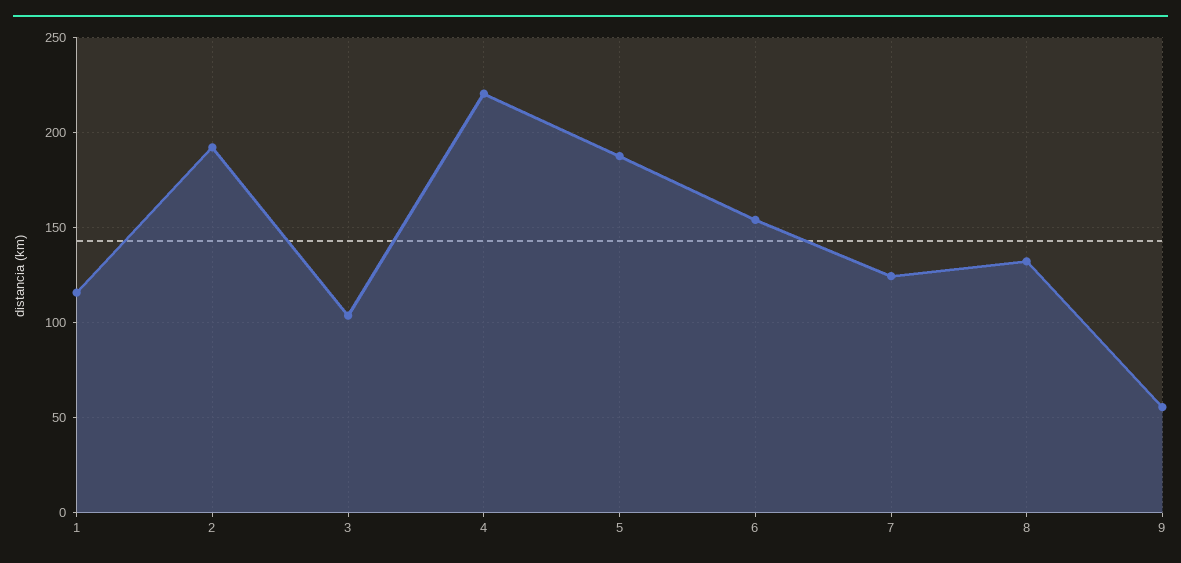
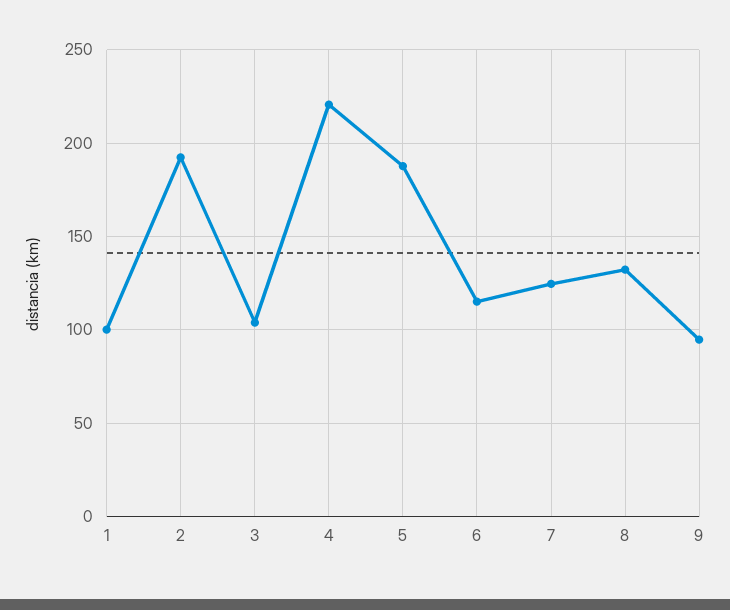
1: 115 -> 100
6: 155 -> 115
9: 55 -> 95

